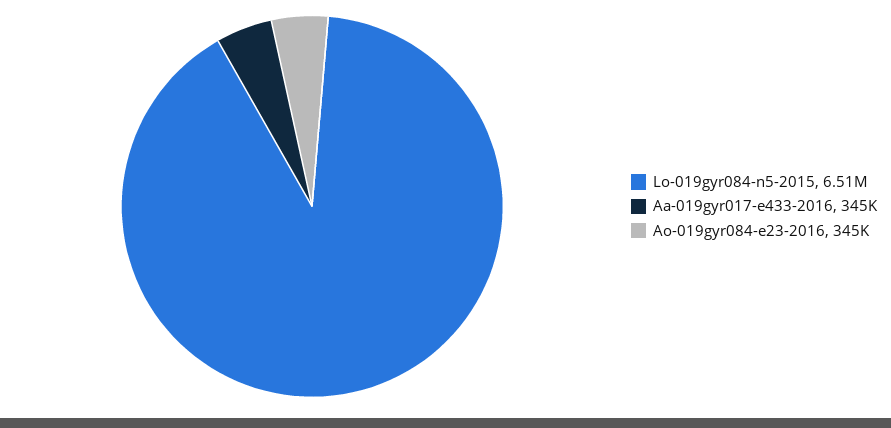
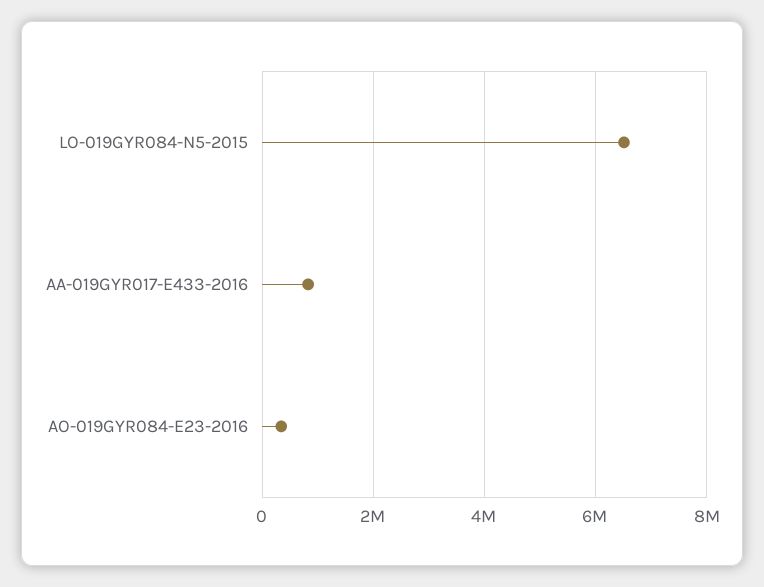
Aa-019gyr017-e433-2016: 345000 -> 800000

